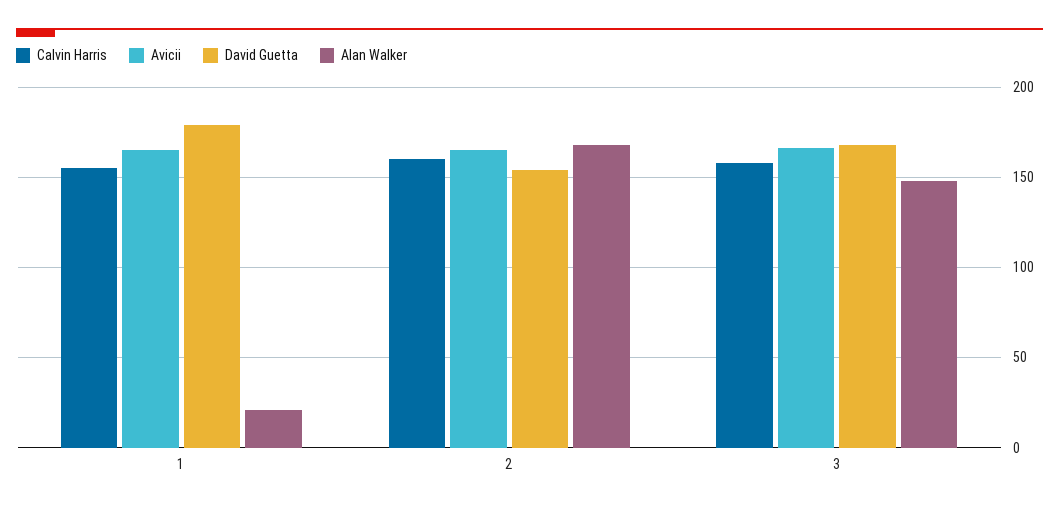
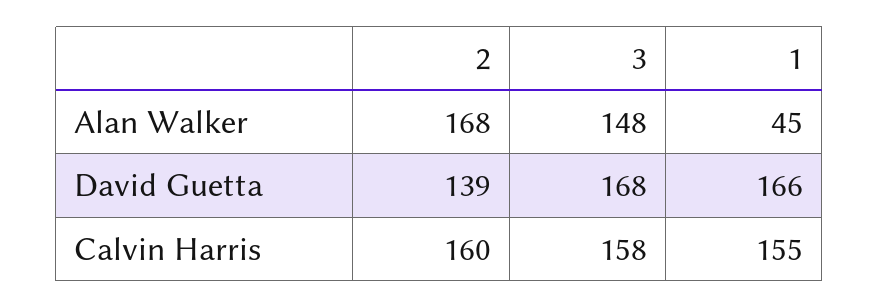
Avicii, 1: 165 -> none
David Guetta, 1: 180 -> 166
Alan Walker, 1: 20 -> 45
Avicii, 2: 165 -> none
David Guetta, 2: 155 -> 139
Avicii, 3: 165 -> none

